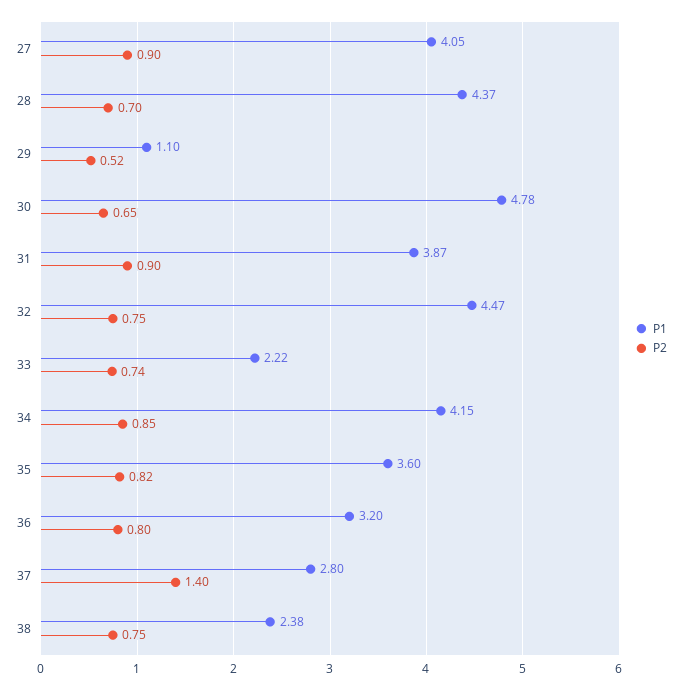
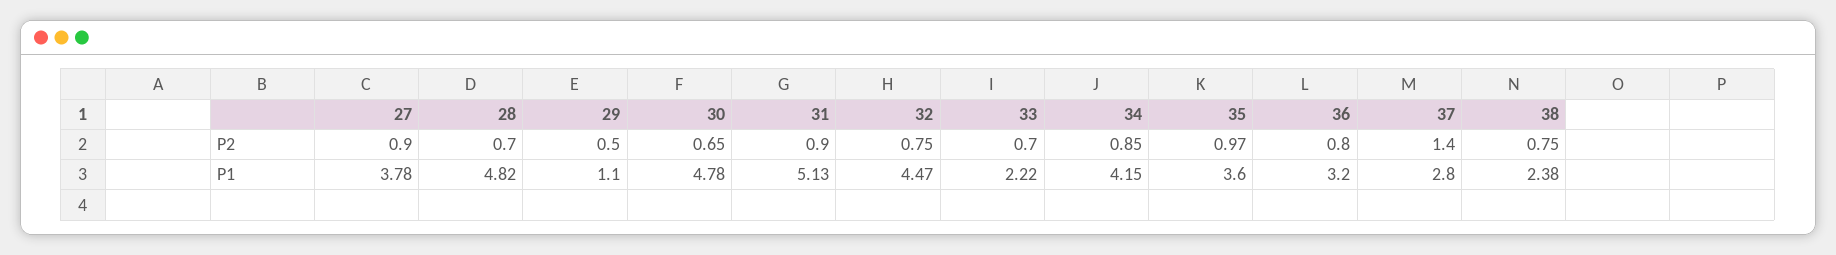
P1, 27: 4.05 -> 3.78
P1, 28: 4.37 -> 4.82
P2, 29: 0.52 -> 0.5
P1, 31: 3.87 -> 5.13
P2, 33: 0.74 -> 0.7
P2, 35: 0.82 -> 0.97

